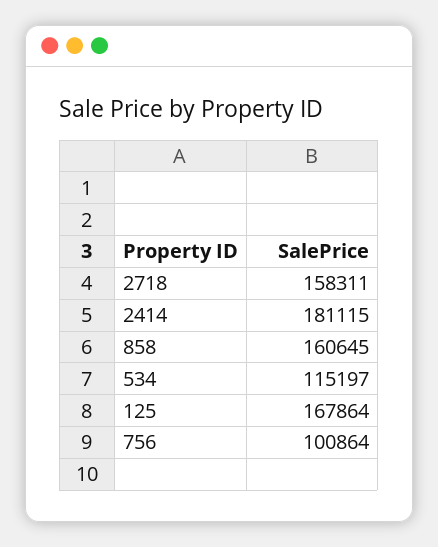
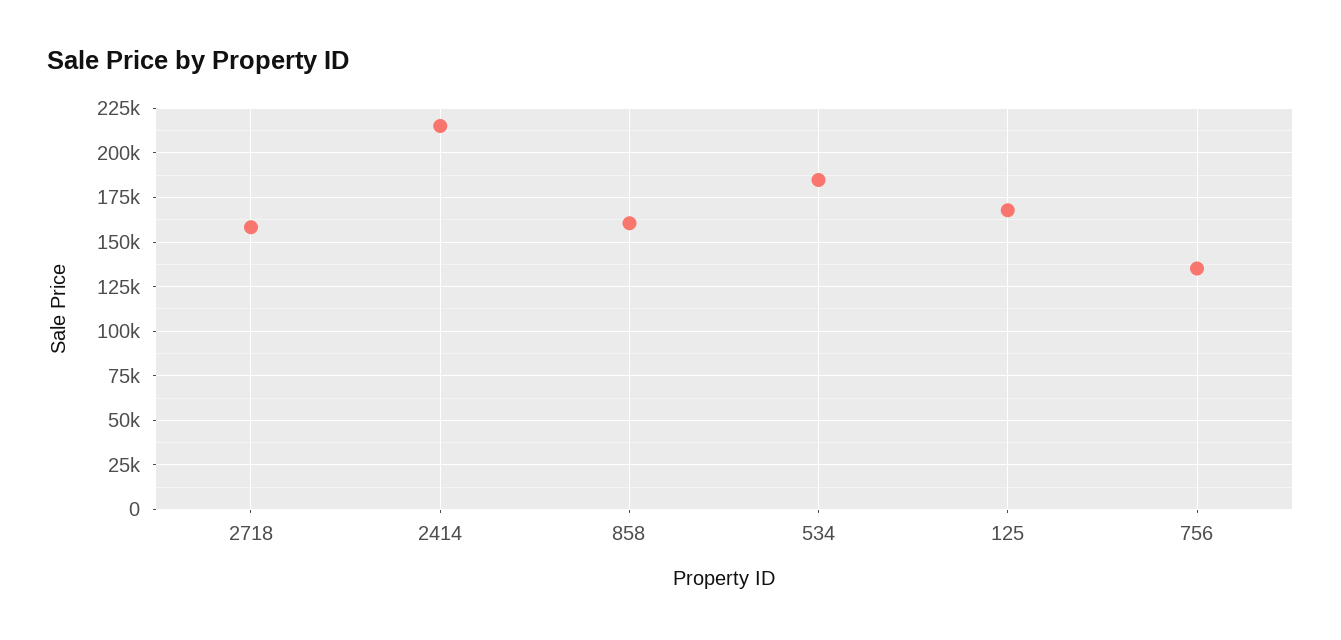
2414: 181115 -> 215000
534: 115197 -> 185000
756: 100864 -> 135000

